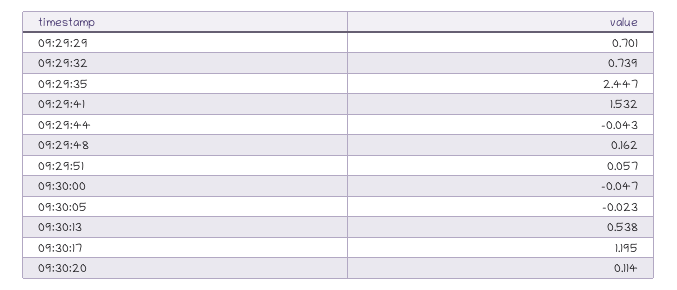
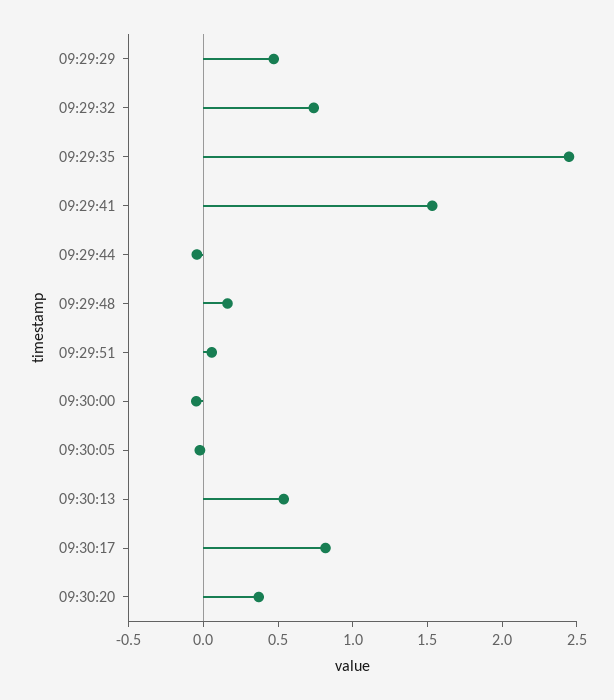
09:29:29: 0.701 -> 0.5
09:30:17: 1.195 -> 0.8
09:30:20: 0.114 -> 0.4

